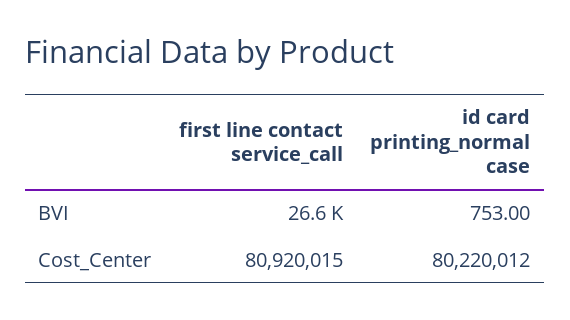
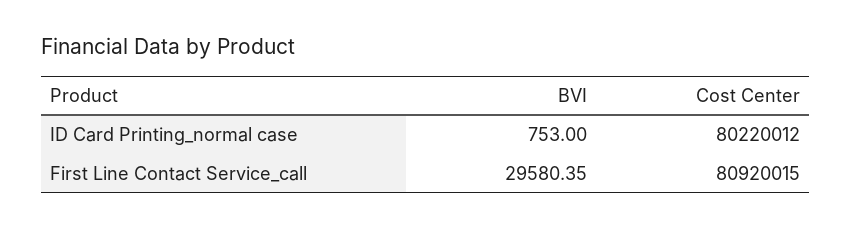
first line contact service_call, BVI: 26600 -> 29580.35

